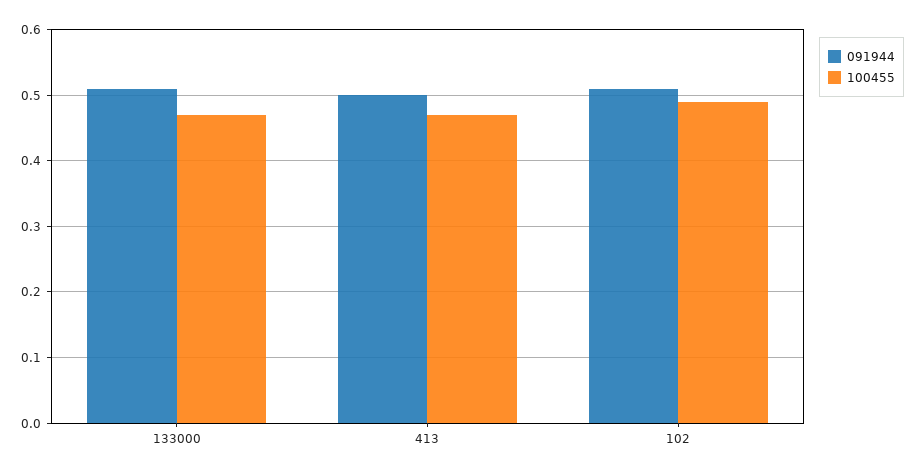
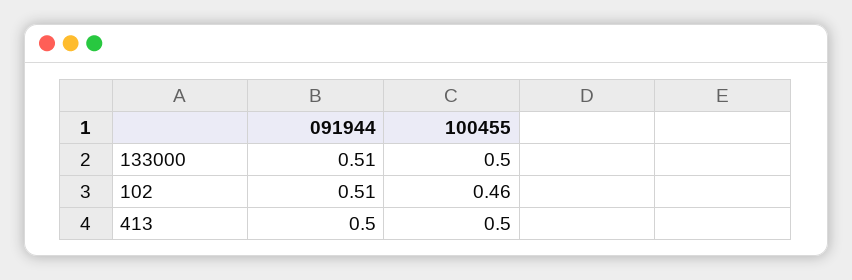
100455, 133000: 0.47 -> 0.5
100455, 413: 0.47 -> 0.5
100455, 102: 0.49 -> 0.46

